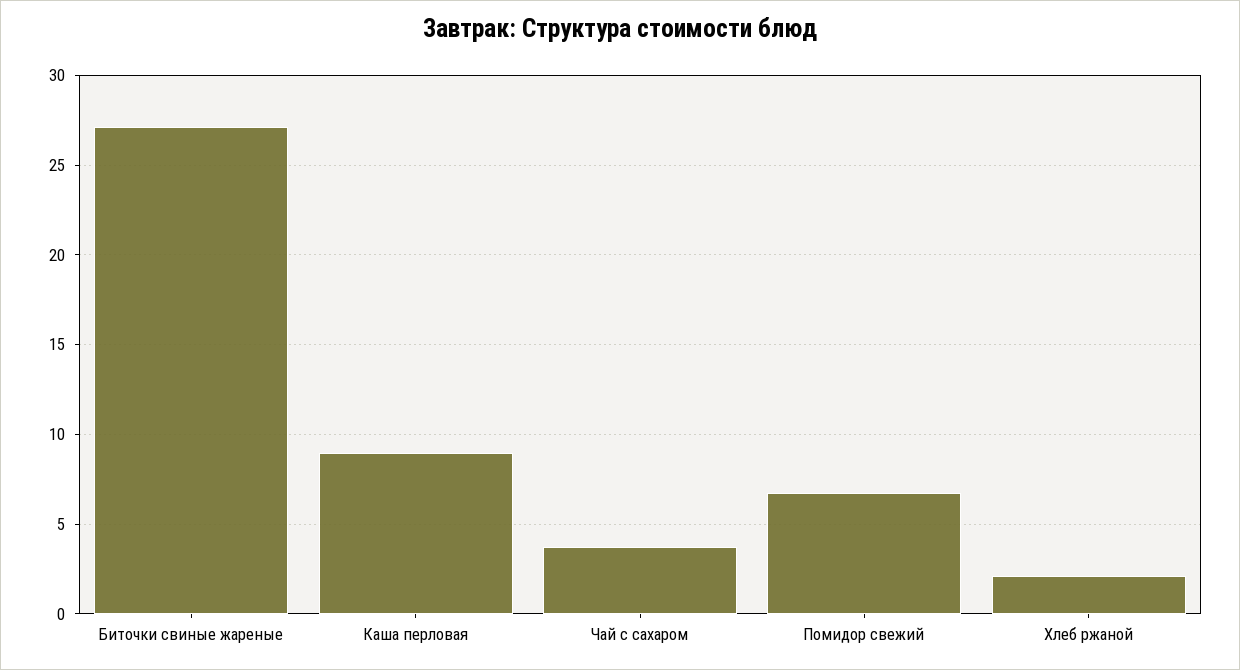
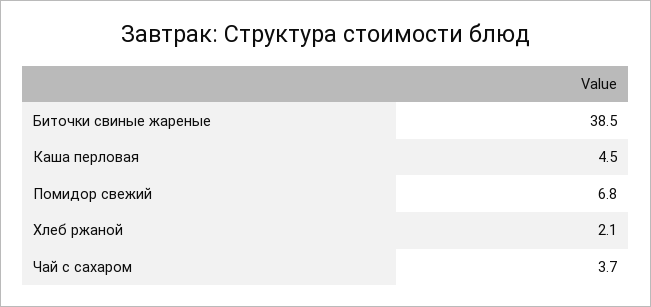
Биточки свиные жареные: 27 -> 38.5
Каша перловая: 9 -> 4.5

